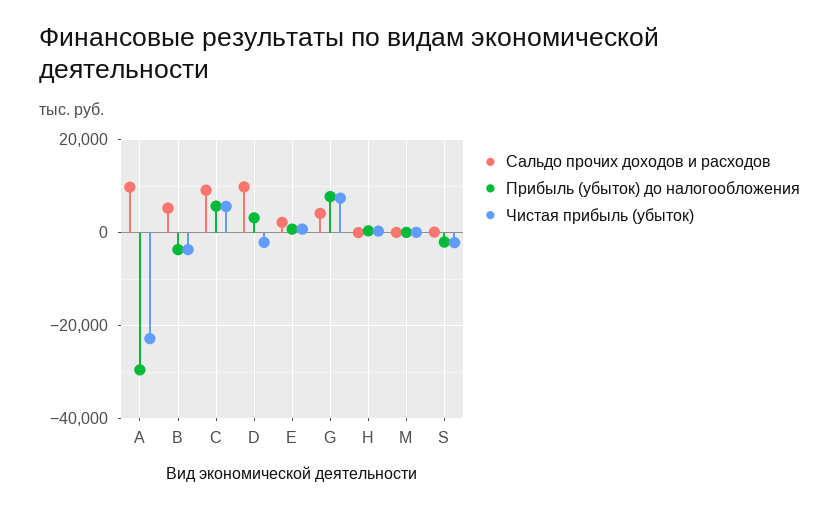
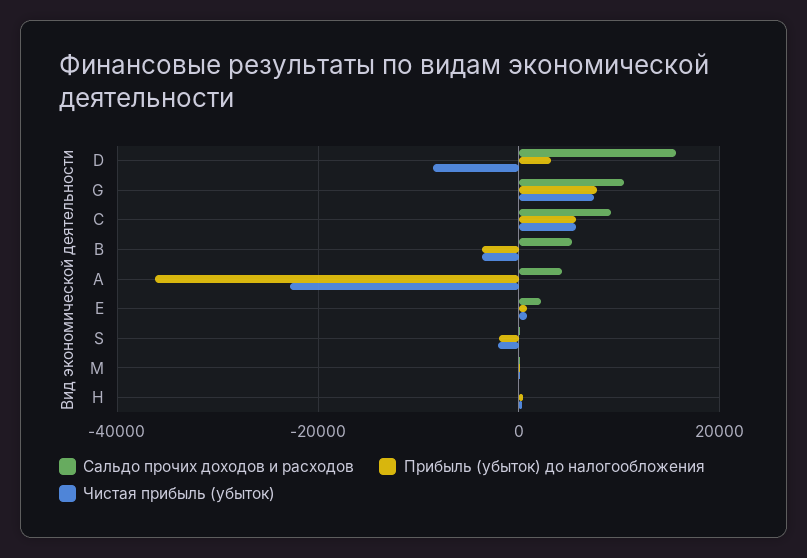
Сальдо прочих доходов и расходов, A: 10000 -> 4000
Прибыль (убыток) до налогообложения, A: -30000 -> -36000
Сальдо прочих доходов и расходов, D: 10000 -> 16000
Чистая прибыль (убыток), D: -2000 -> -8000
Сальдо прочих доходов и расходов, G: 4000 -> 10000

